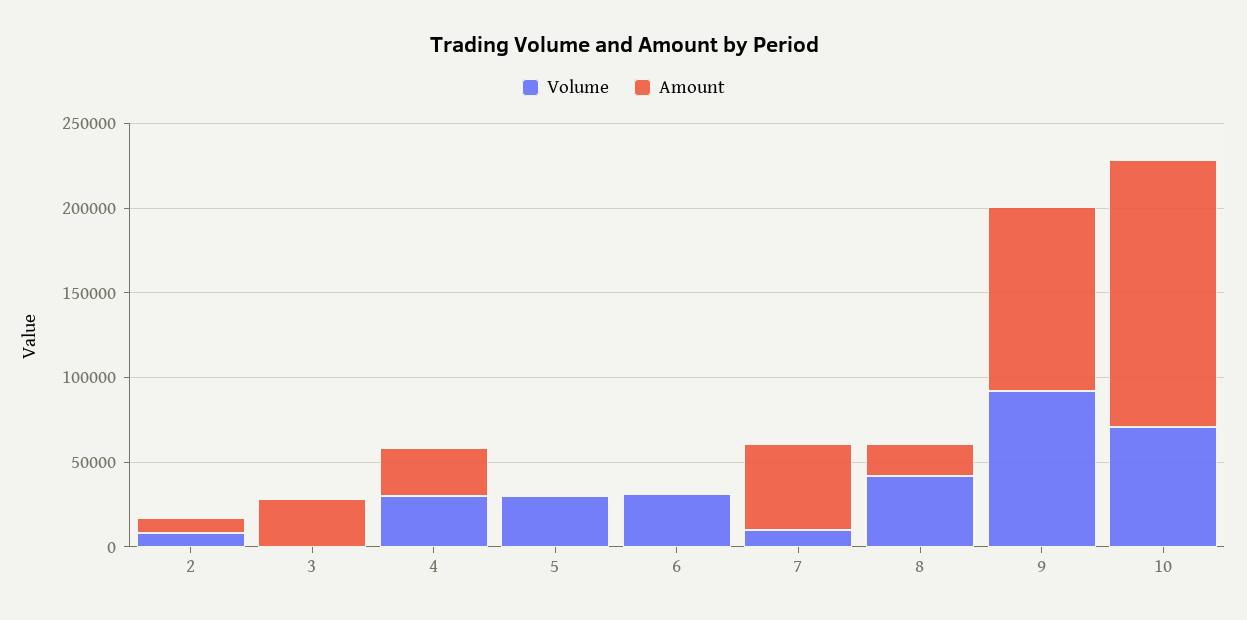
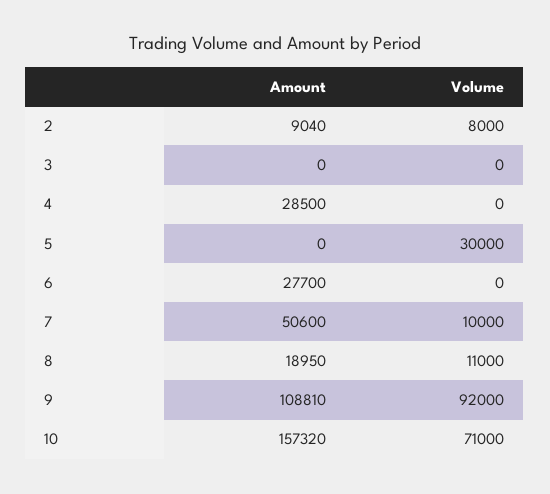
Amount, 3: 30000 -> 0
Volume, 4: 30000 -> 0
Volume, 6: 30000 -> 0
Amount, 6: 0 -> 27700
Volume, 8: 40000 -> 11000

